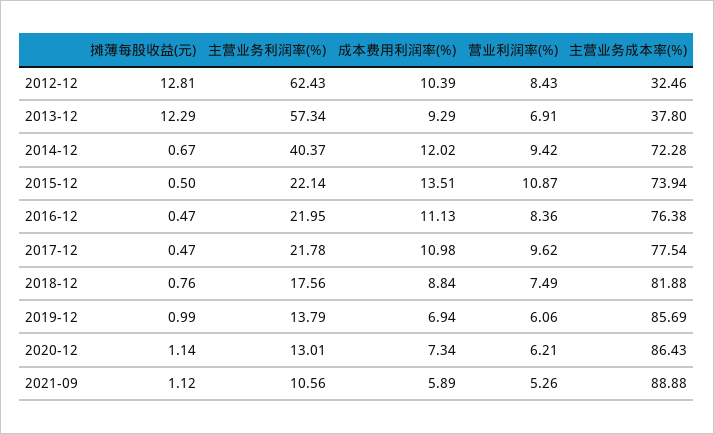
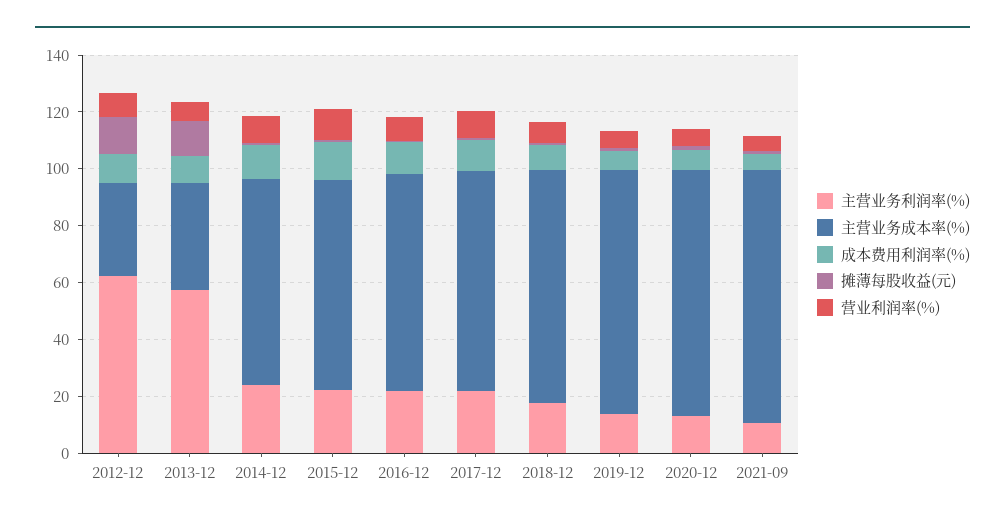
主营业务利润率(%), 2014-12: 40.37 -> 25

